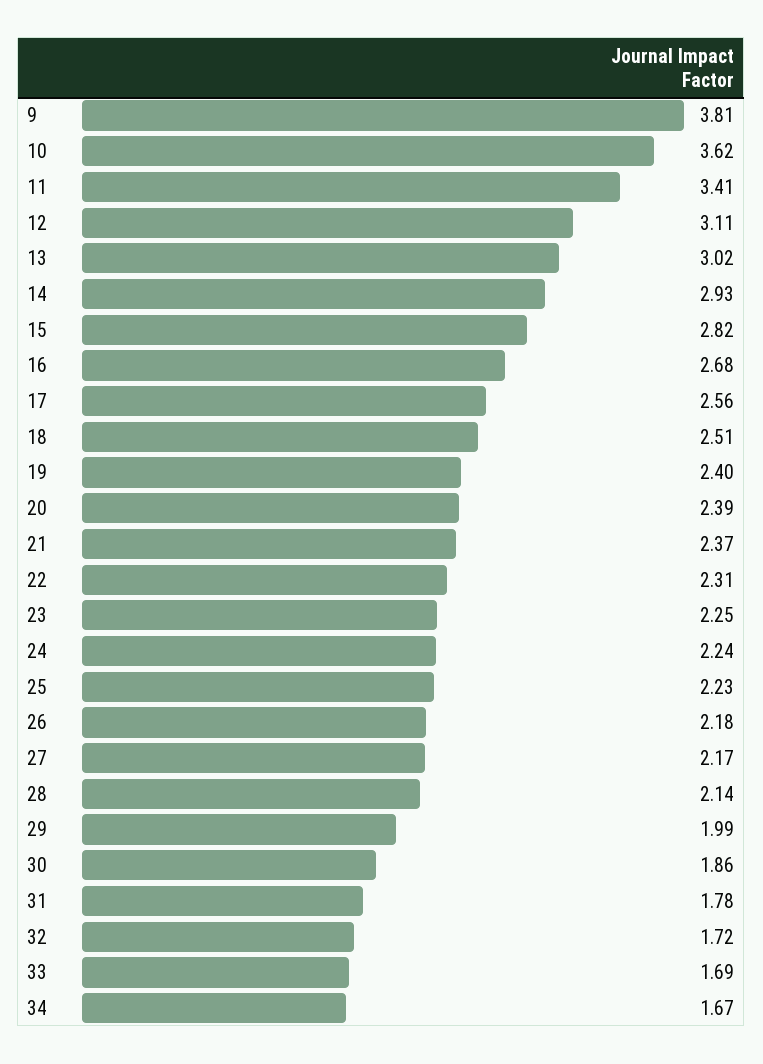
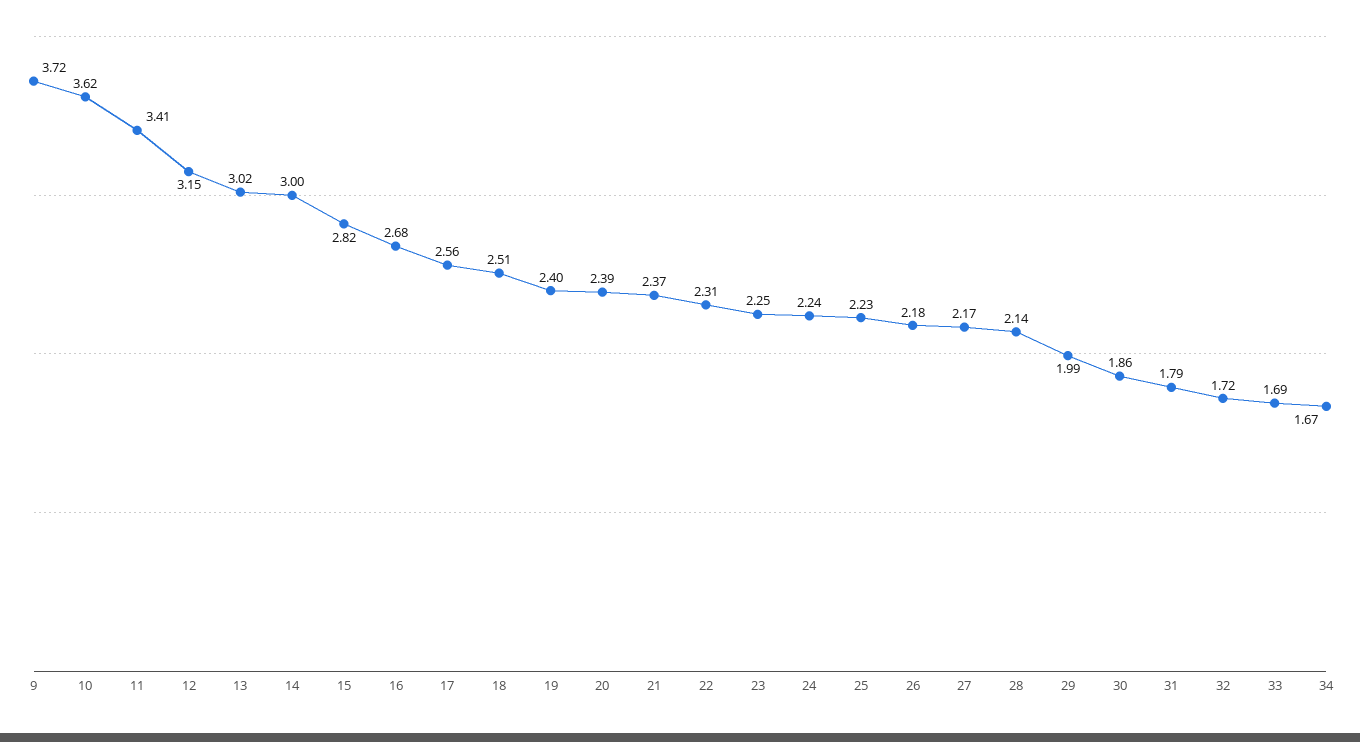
9: 3.81 -> 3.72
12: 3.11 -> 3.15
14: 2.93 -> 3
31: 1.78 -> 1.79

